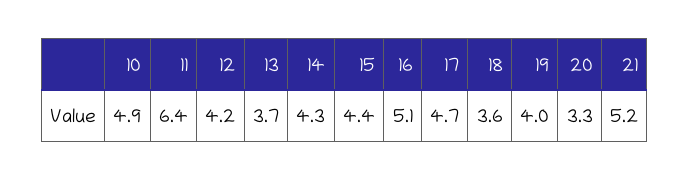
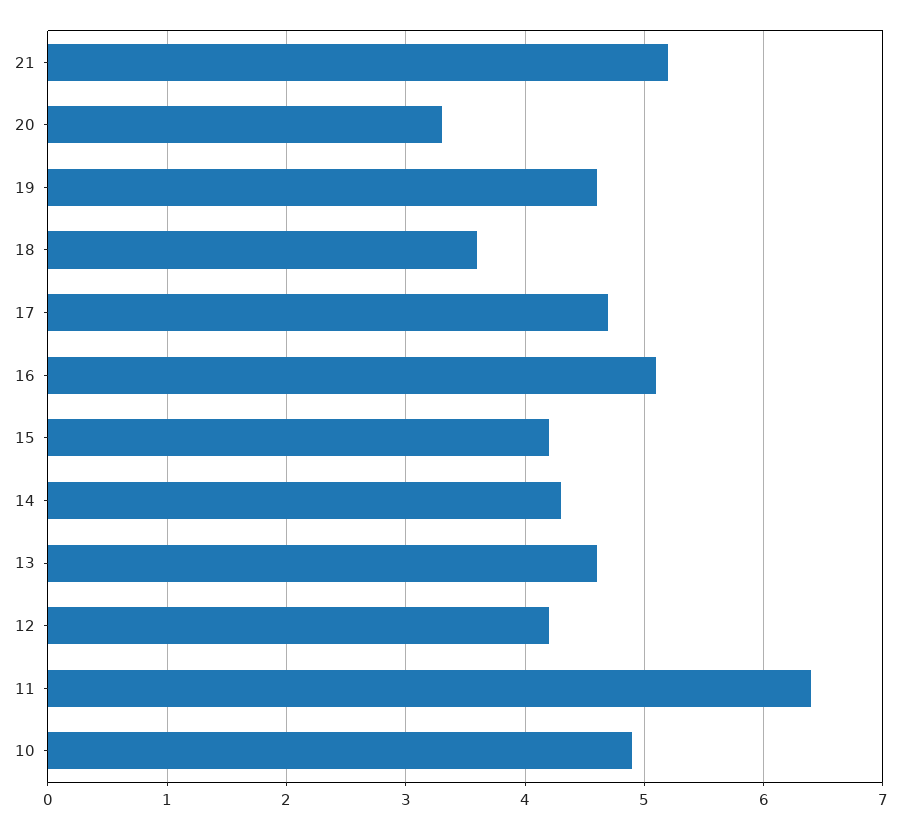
13: 3.7 -> 4.6
15: 4.4 -> 4.2
19: 4 -> 4.6

